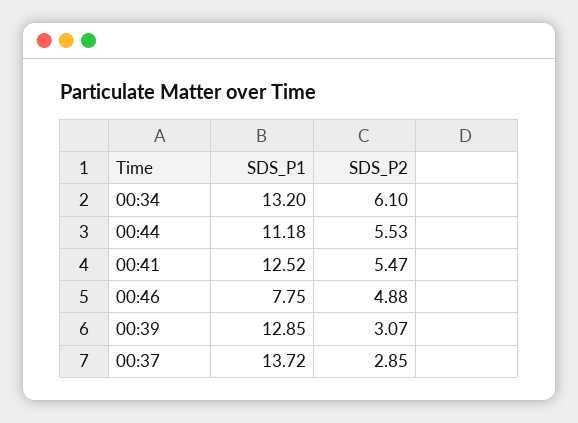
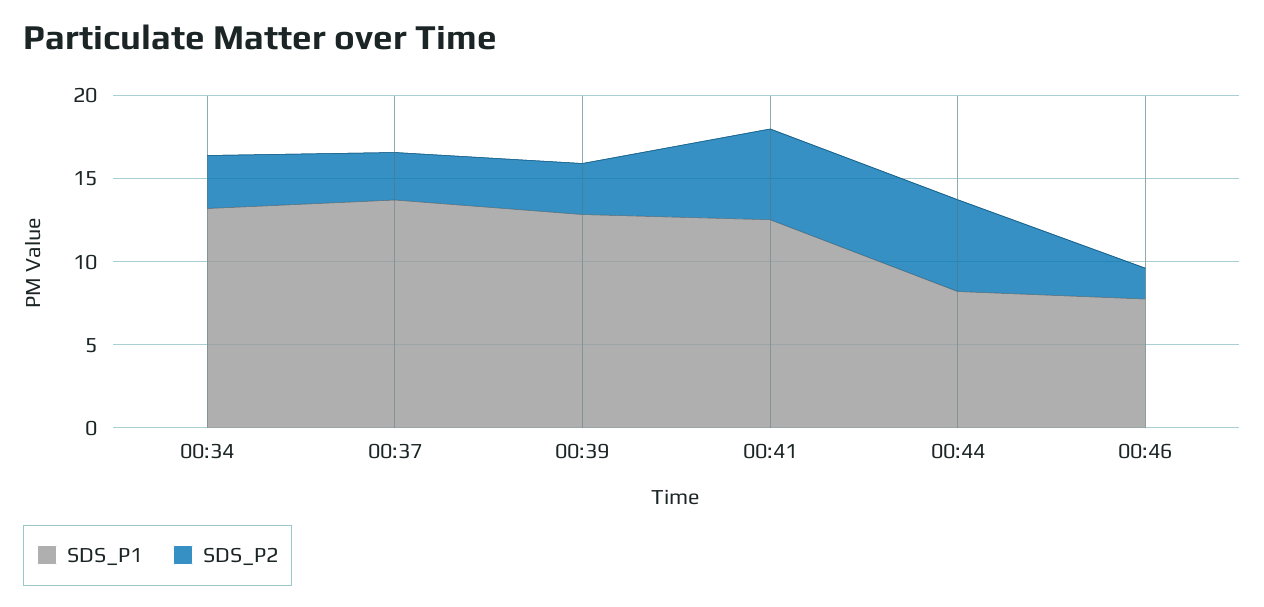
SDS_P2, 00:34: 6.1 -> 3
SDS_P1, 00:44: 11.18 -> 8
SDS_P2, 00:46: 4.88 -> 2

